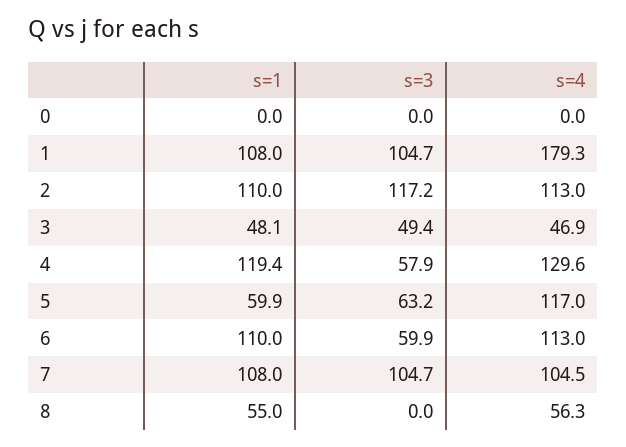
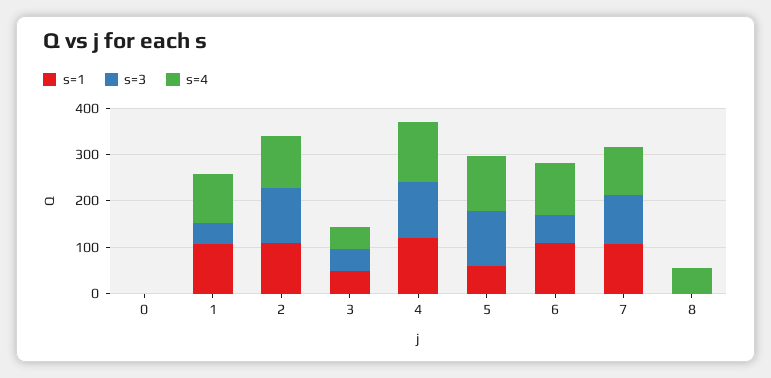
s=3, 1: 104.7 -> 40
s=4, 1: 179.3 -> 100
s=3, 4: 57.9 -> 120
s=3, 5: 63.2 -> 120
s=1, 8: 55 -> 0

